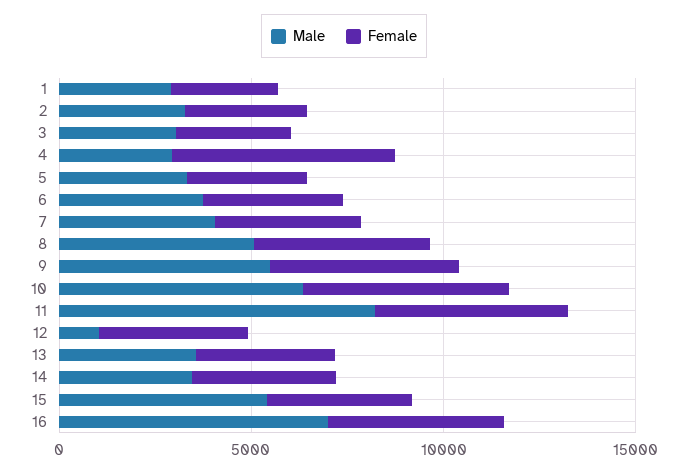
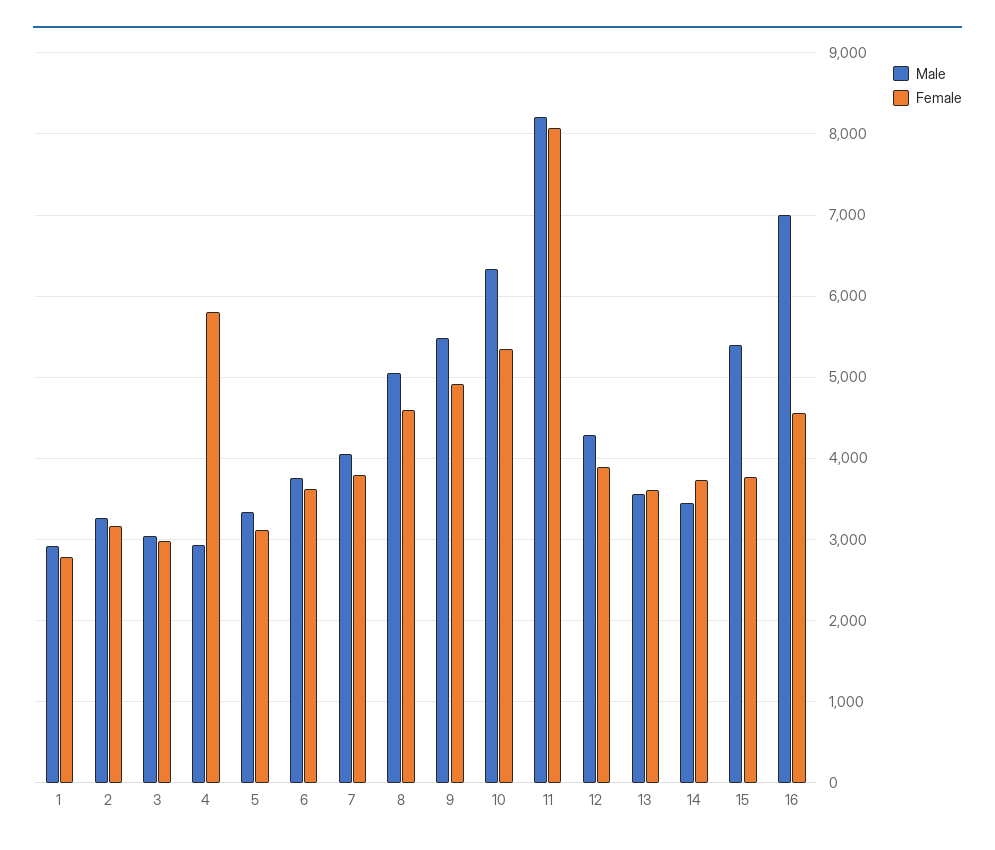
Female, 11: 5000 -> 8100
Male, 12: 1000 -> 4300

